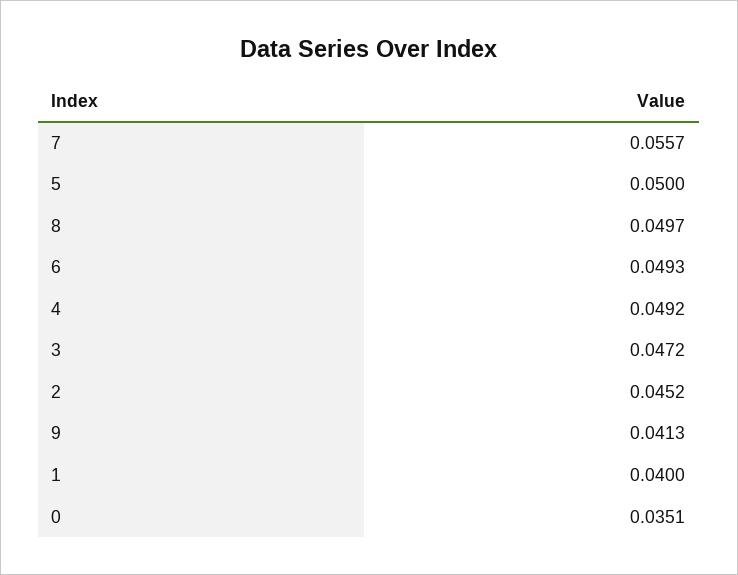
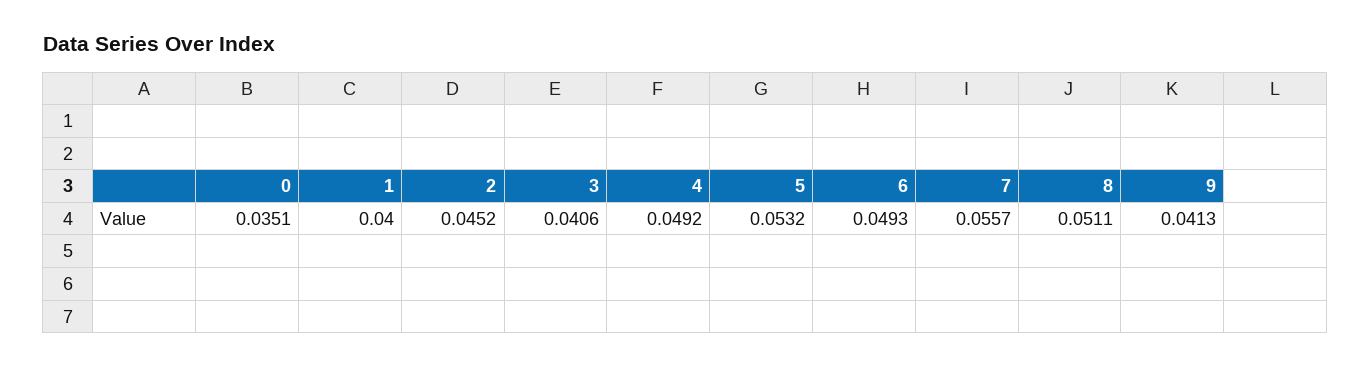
5: 0.05 -> 0.0532
8: 0.0497 -> 0.0511
3: 0.0472 -> 0.0406

